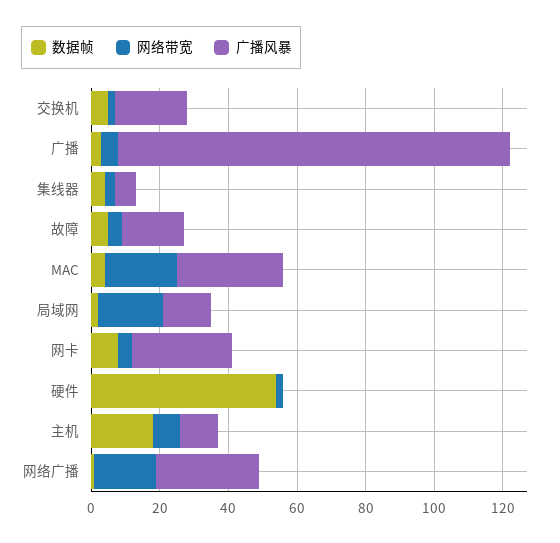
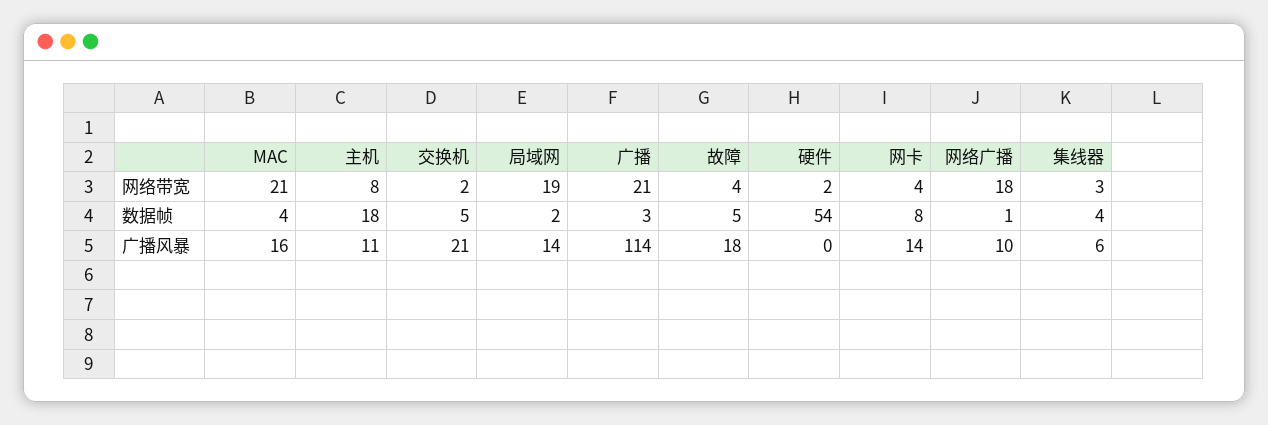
网络带宽, 广播: 5 -> 21
广播风暴, MAC: 30 -> 16
广播风暴, 网卡: 30 -> 14
广播风暴, 网络广播: 30 -> 10

